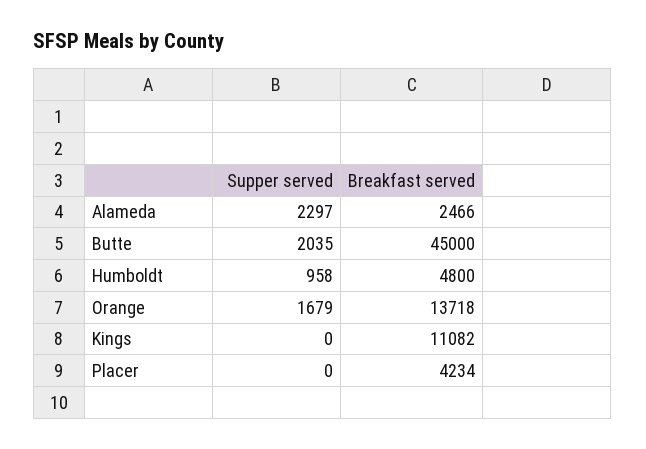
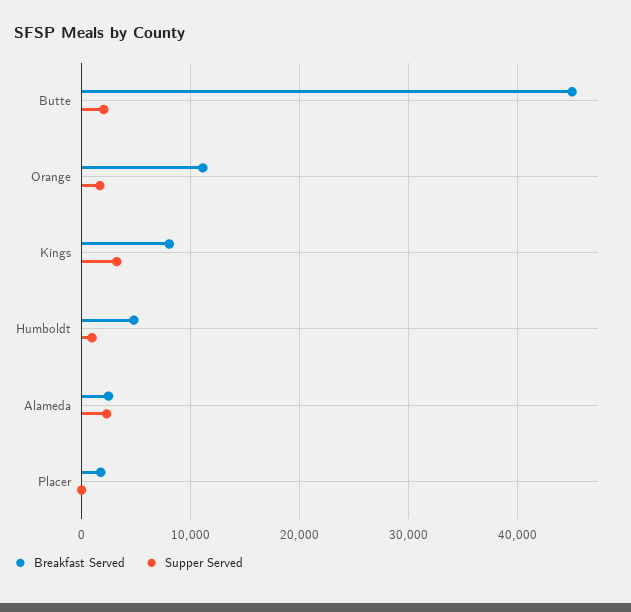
Breakfast served, Orange: 13718 -> 11000
Supper served, Kings: 0 -> 3000
Breakfast served, Kings: 11082 -> 8000
Breakfast served, Placer: 4234 -> 2000

